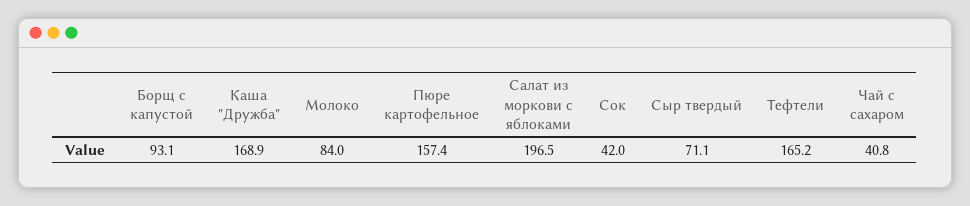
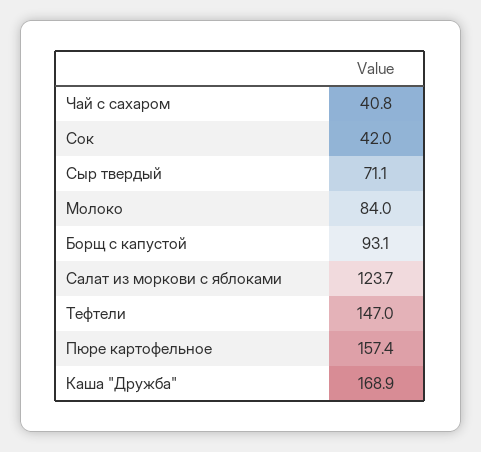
Салат из моркови с яблоками: 196.5 -> 123.7
Тефтели: 165.2 -> 147

